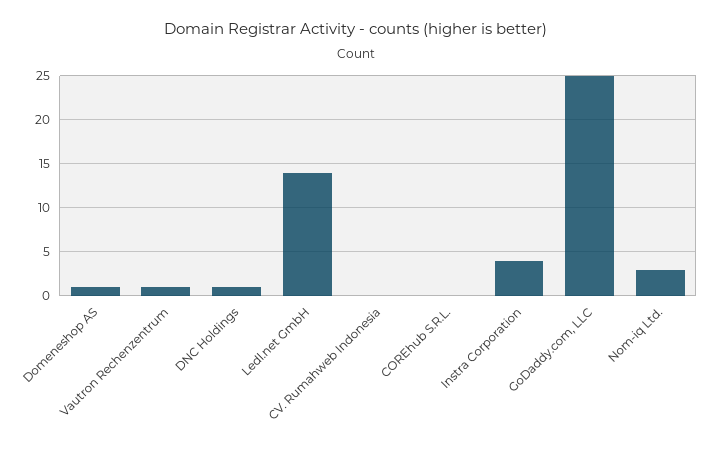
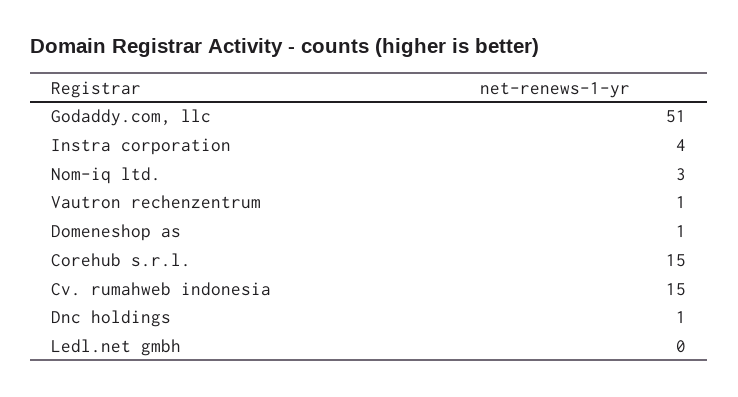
Ledl.net GmbH: 14 -> 0
CV. Rumahweb Indonesia: 0 -> 15
COREhub S.R.L.: 0 -> 15
GoDaddy.com, LLC: 25 -> 51

